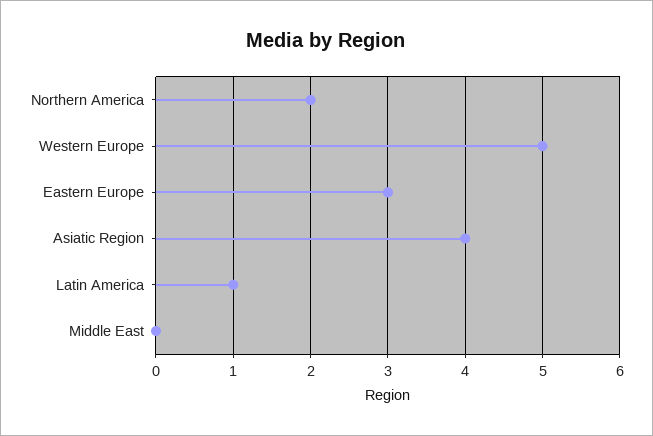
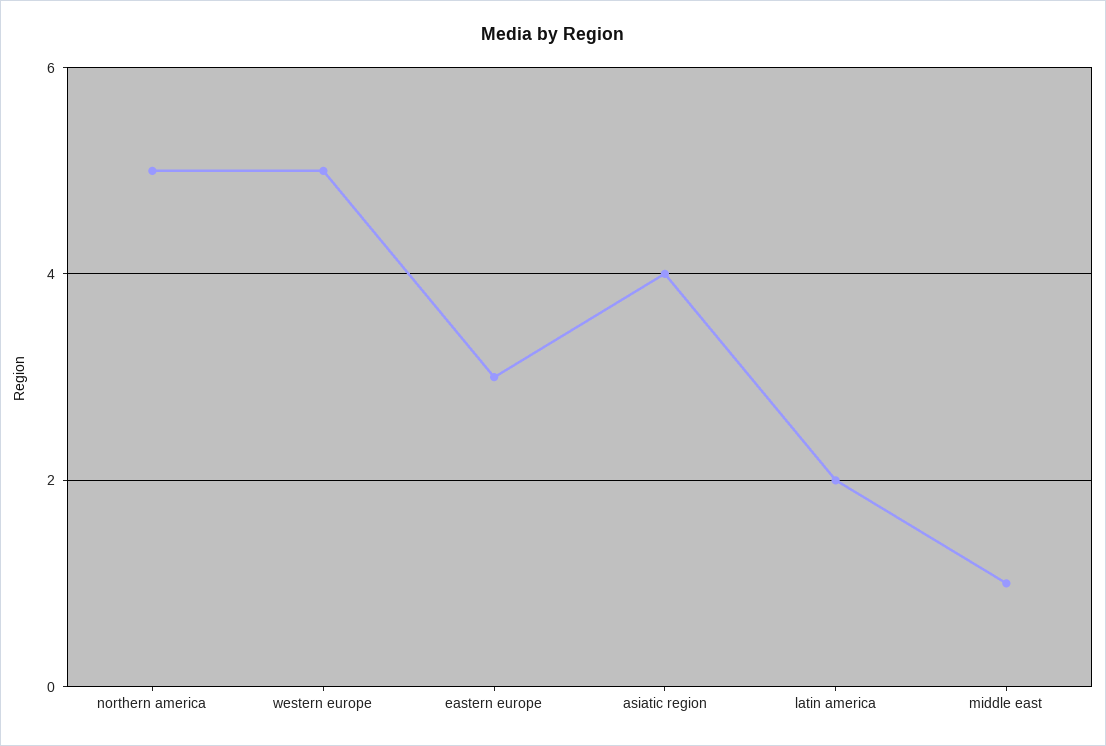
Northern America: 2 -> 5
Latin America: 1 -> 2
Middle East: 0 -> 1

